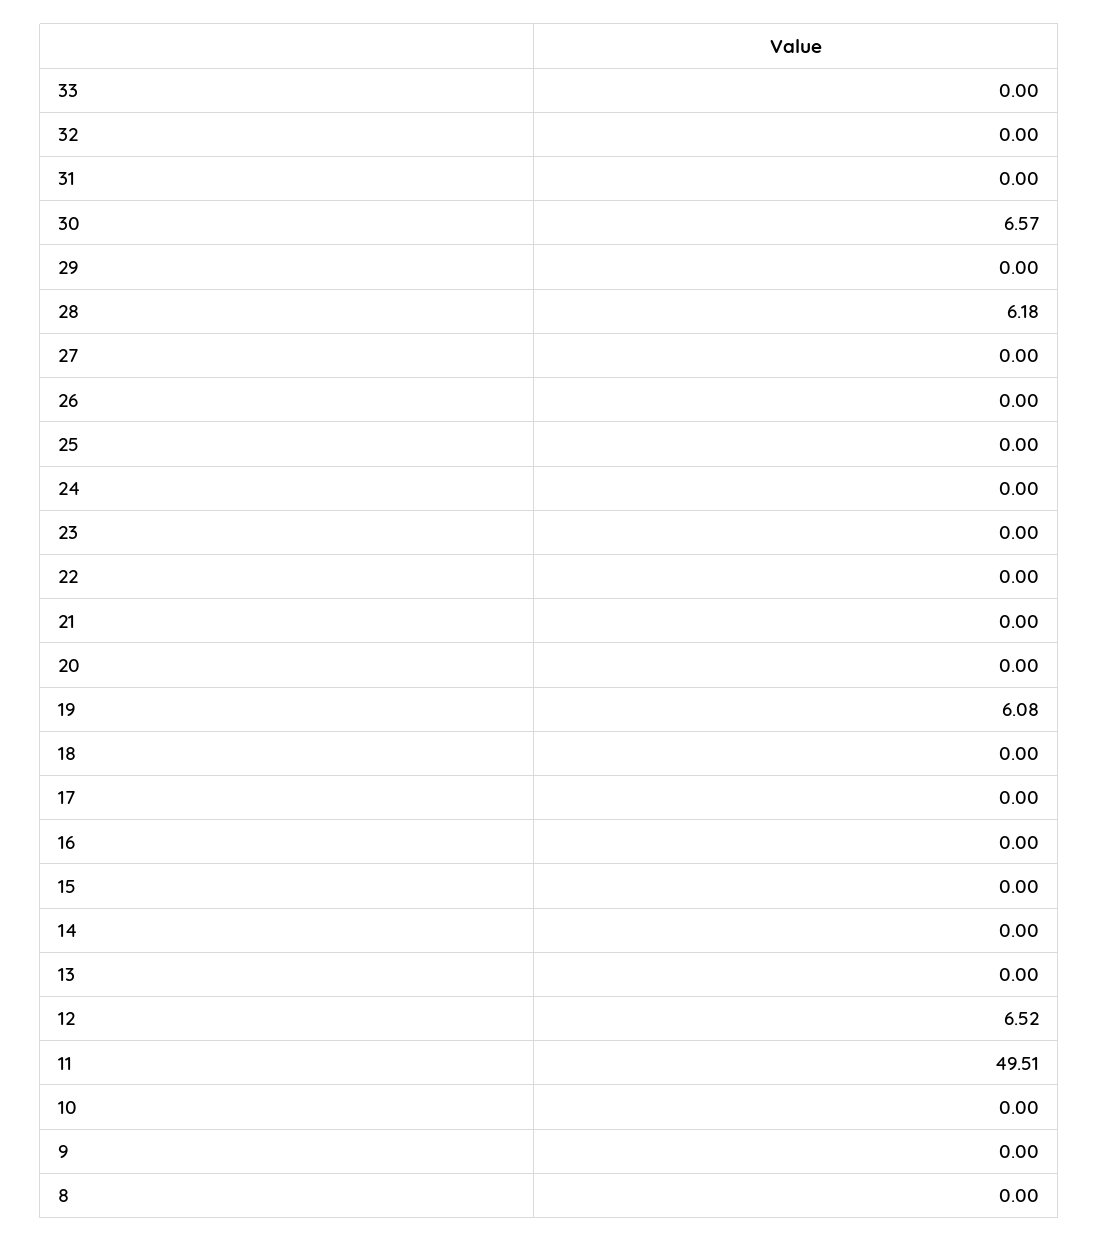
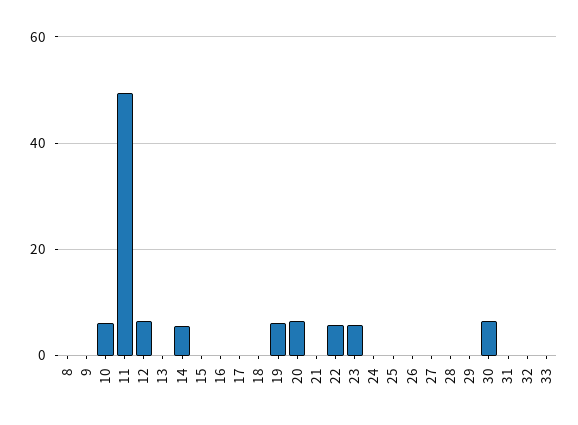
28: 6.18 -> 0
23: 0 -> 6
22: 0 -> 6
20: 0 -> 6
14: 0 -> 6
10: 0 -> 6

